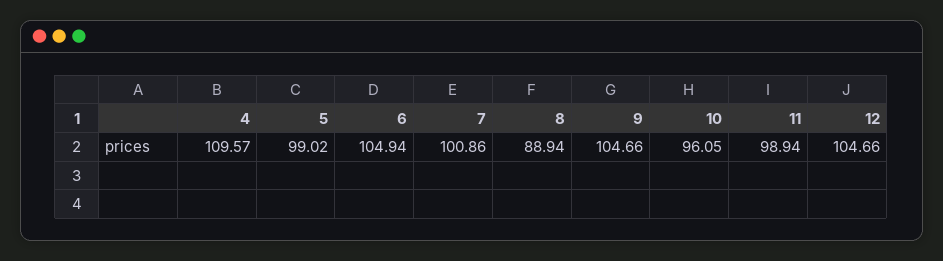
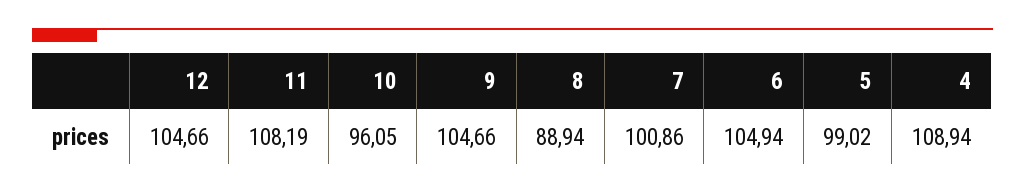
4: 109.57 -> 108.94
11: 98.94 -> 108.19

